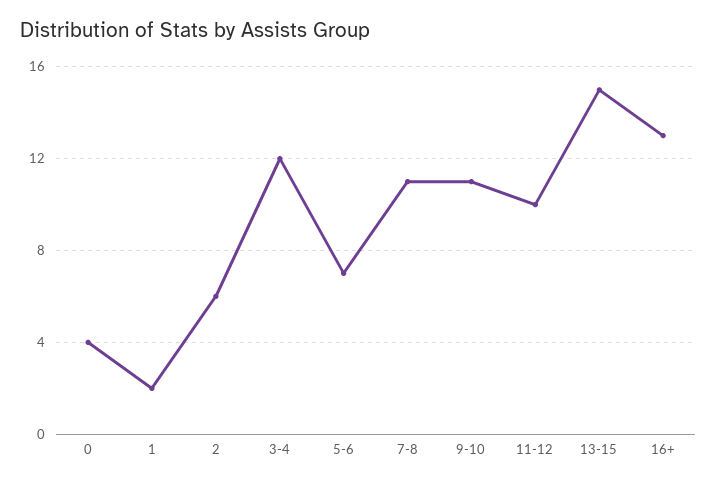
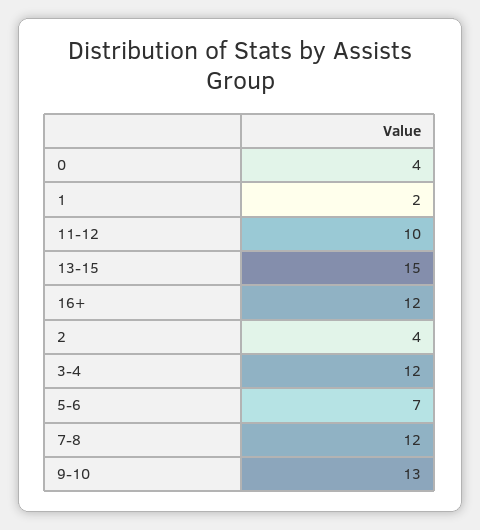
2: 6 -> 4
7-8: 11 -> 12
9-10: 11 -> 13
16+: 13 -> 12

